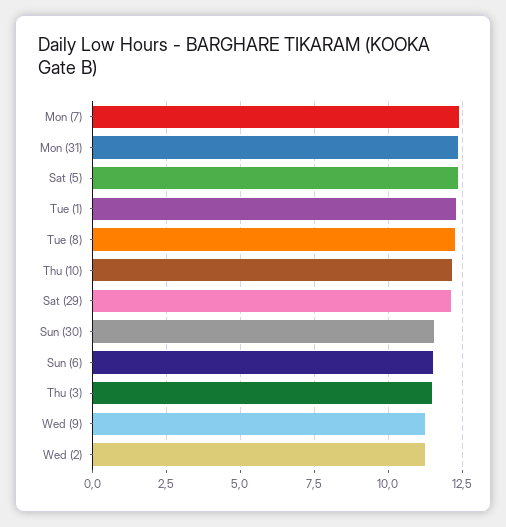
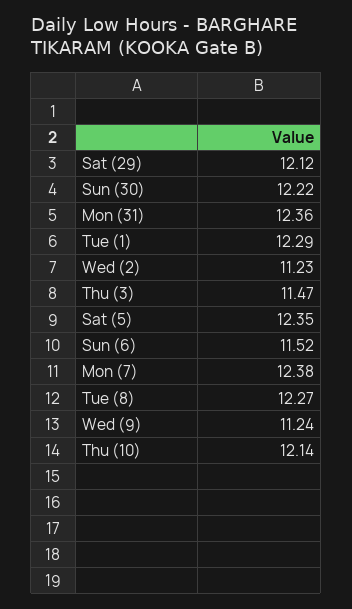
Sun (30): 11.5 -> 12.22

